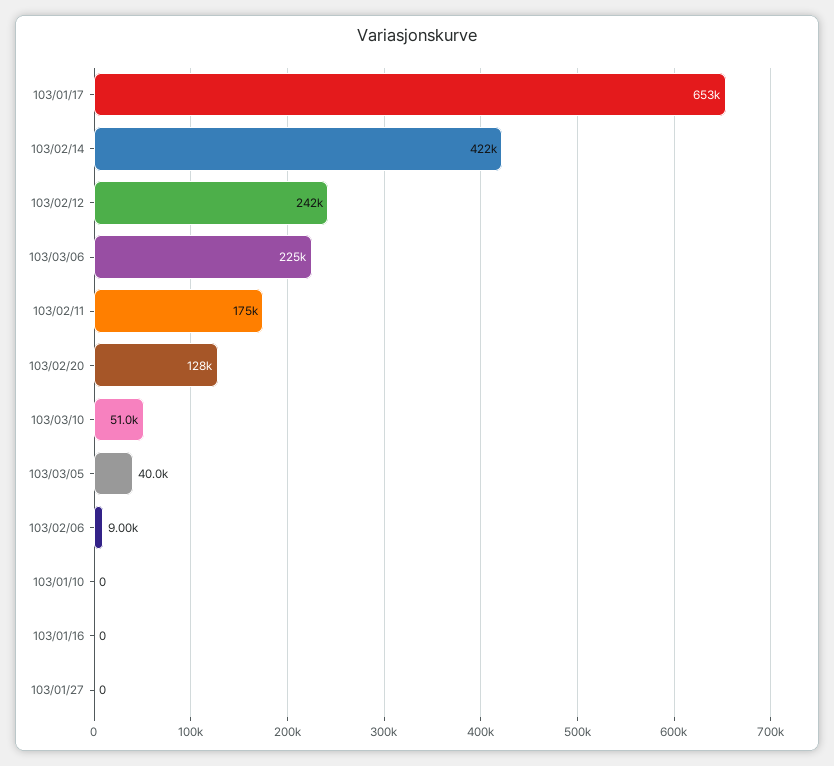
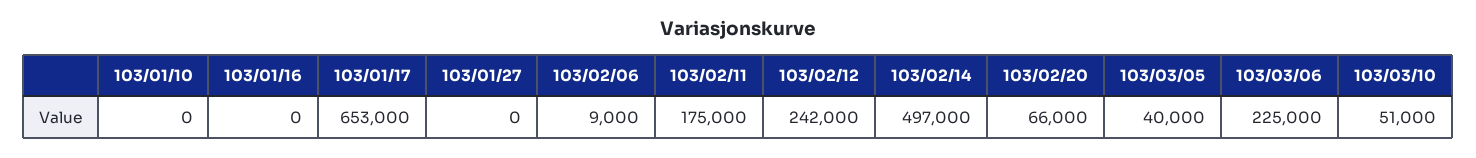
103/02/14: 422000 -> 497000
103/02/20: 128000 -> 66000

